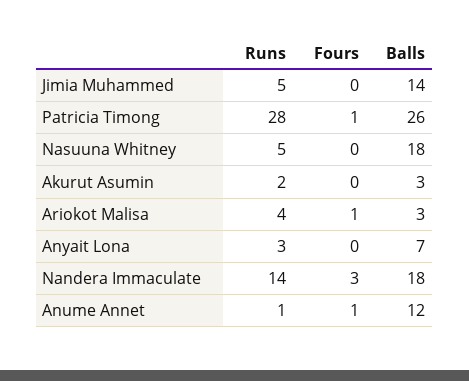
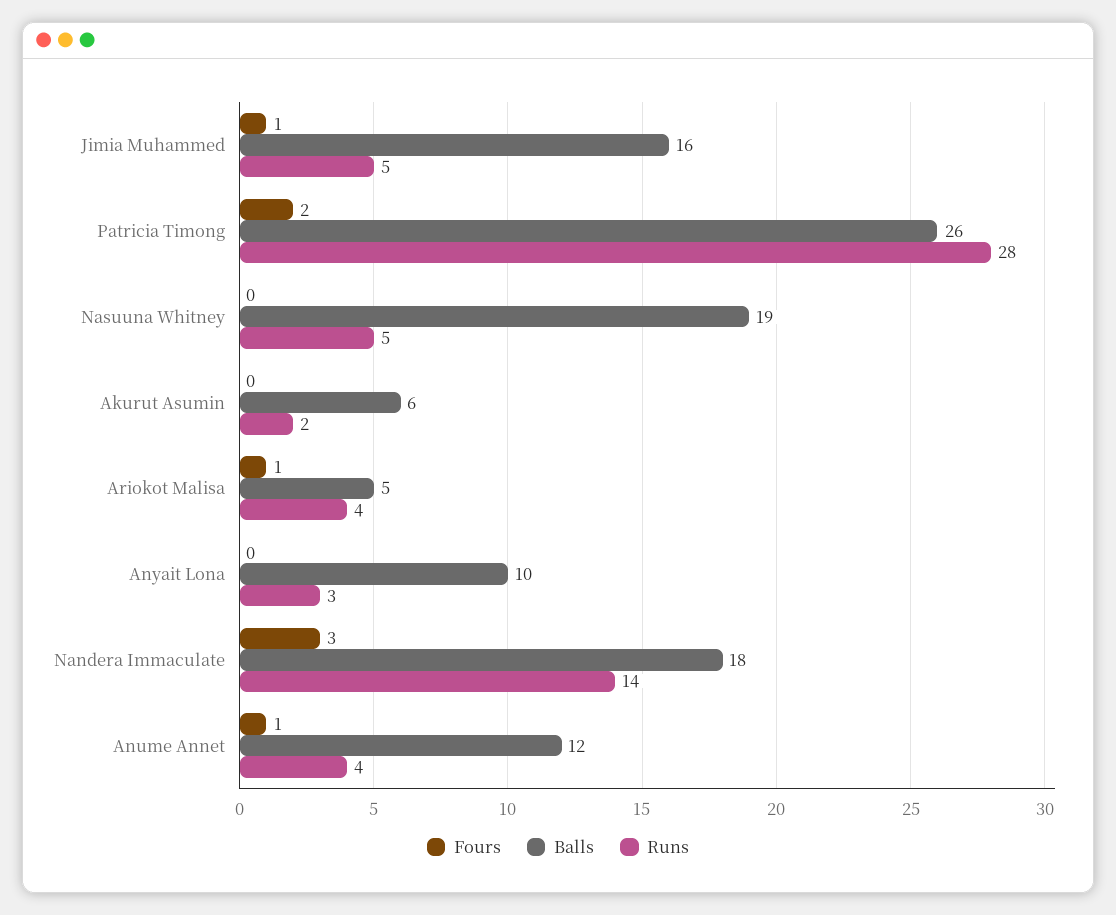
Fours, Jimia Muhammed: 0 -> 1
Balls, Jimia Muhammed: 14 -> 16
Fours, Patricia Timong: 1 -> 2
Balls, Nasuuna Whitney: 18 -> 19
Balls, Akurut Asumin: 3 -> 6
Balls, Ariokot Malisa: 3 -> 5
Balls, Anyait Lona: 7 -> 10
Runs, Anume Annet: 1 -> 4

